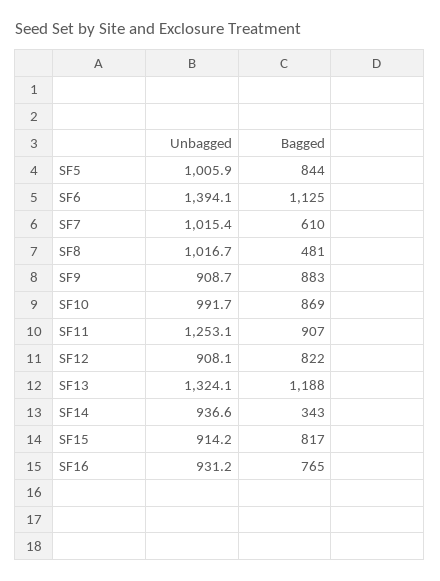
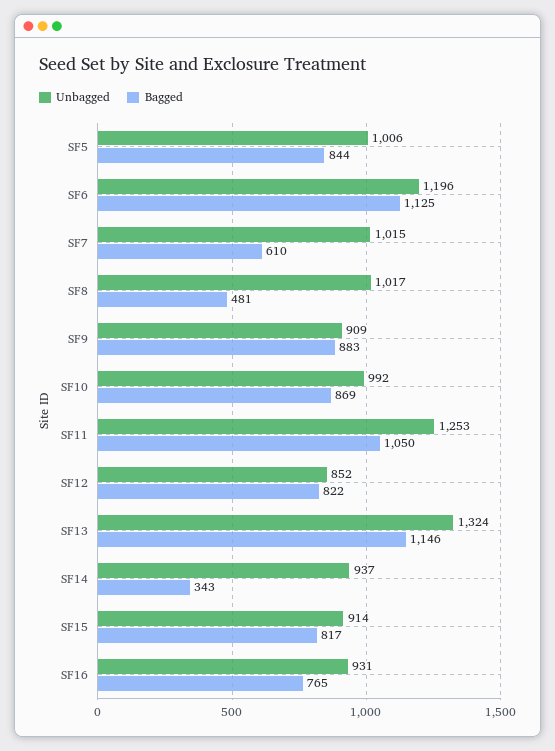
Unbagged, SF6: 1394.1 -> 1196
Bagged, SF11: 907 -> 1050
Unbagged, SF12: 908.1 -> 852
Bagged, SF13: 1188 -> 1146

